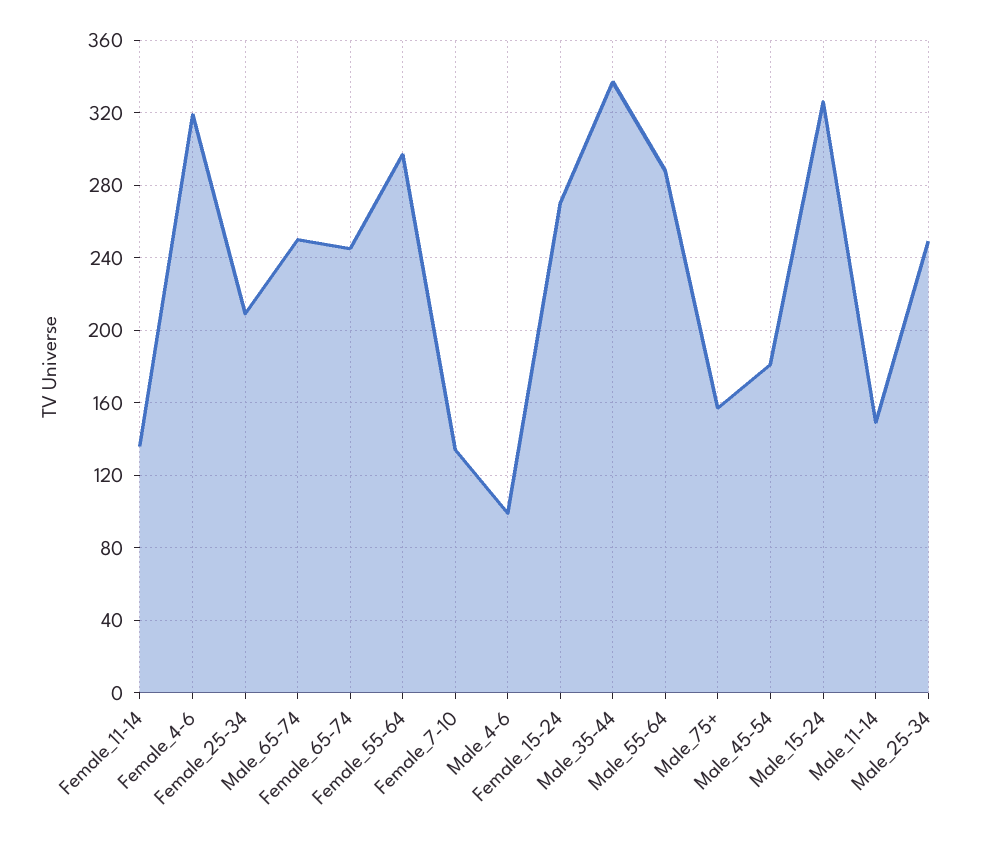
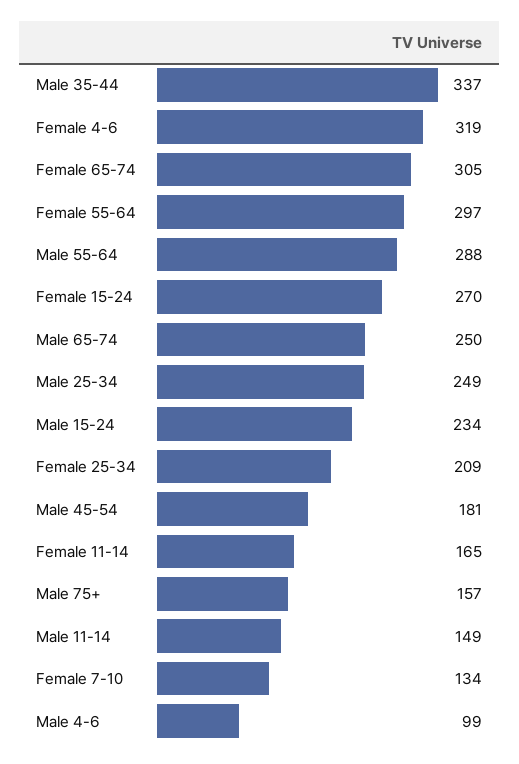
Female_11-14: 135 -> 165
Female_65-74: 245 -> 305
Male_15-24: 325 -> 234

